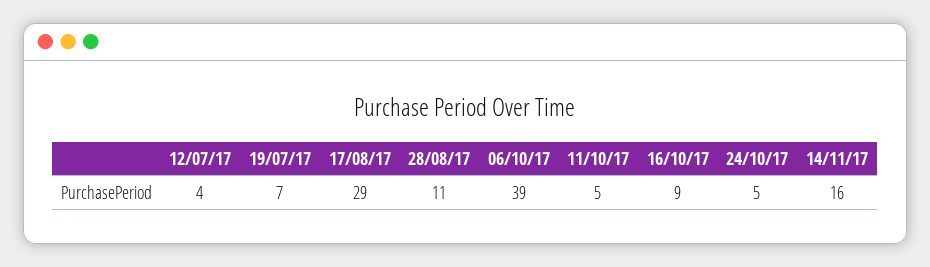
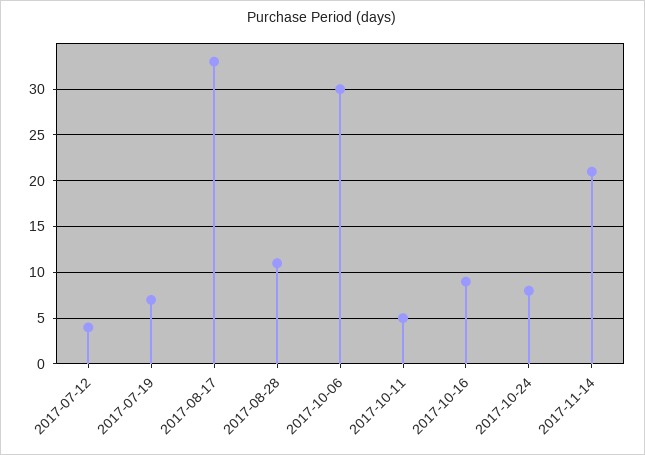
17/08/17: 29 -> 33
06/10/17: 39 -> 30
24/10/17: 5 -> 8
14/11/17: 16 -> 21

